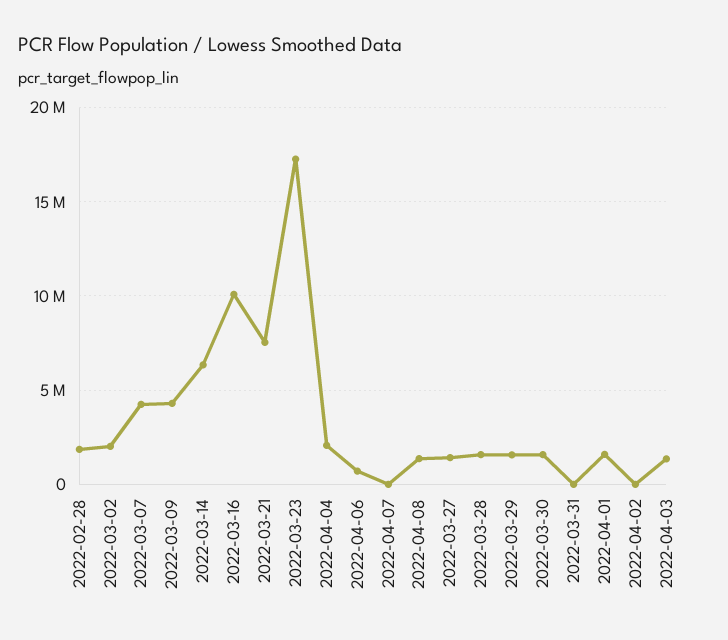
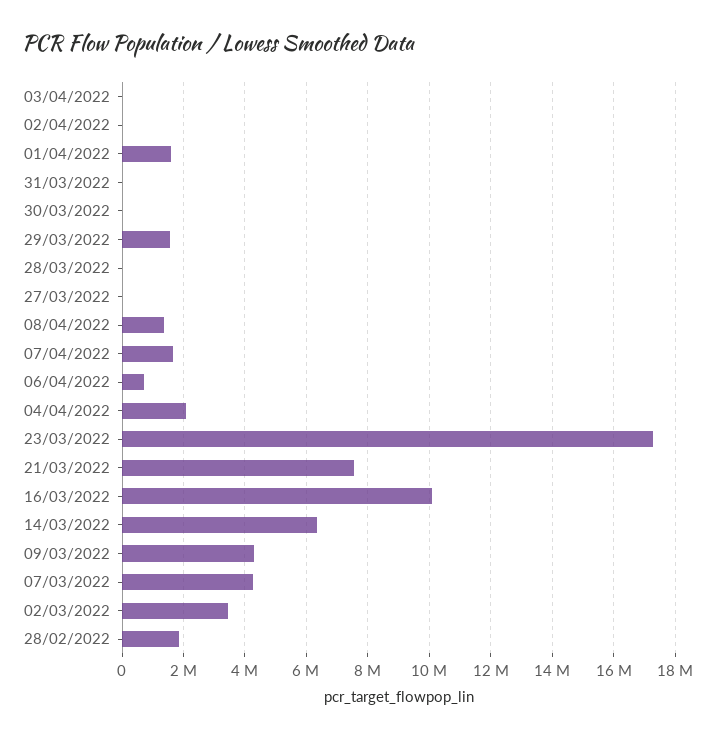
2022-03-02: 2000000 -> 3400000
2022-04-07: 0 -> 1600000
2022-03-27: 1500000 -> 0
2022-03-28: 1500000 -> 0
2022-03-30: 1500000 -> 0
2022-04-03: 1500000 -> 0

